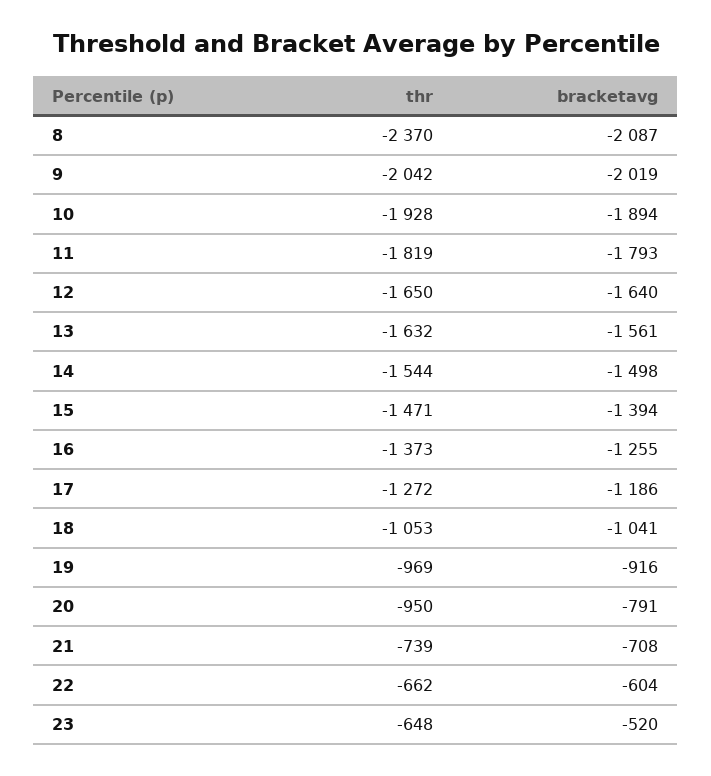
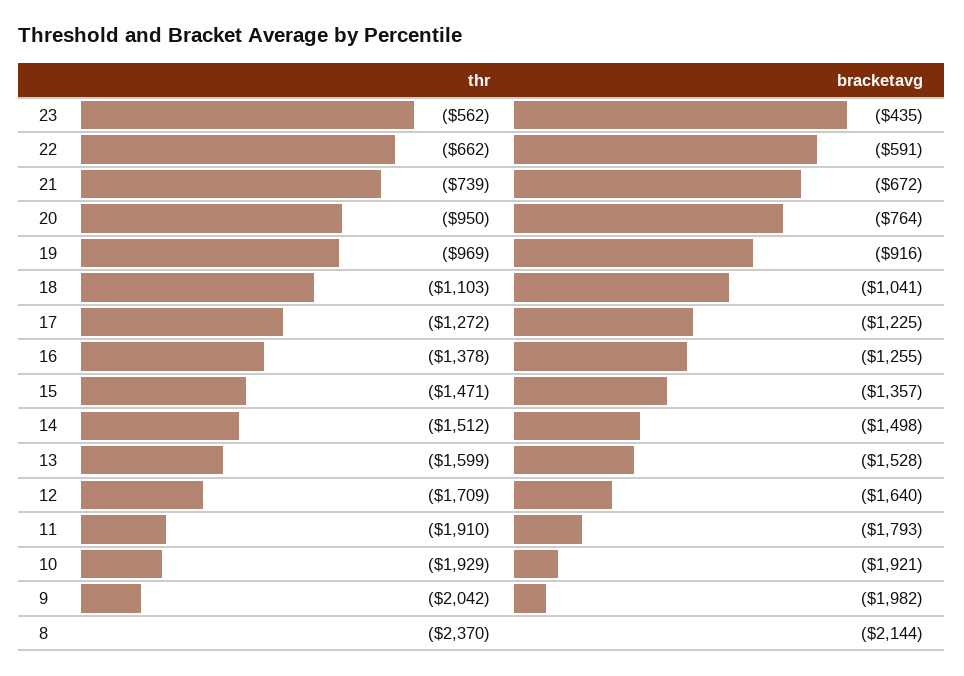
bracketavg, 8: -2087 -> -2144
bracketavg, 9: -2019 -> -1982
thr, 10: -1928 -> -1929
bracketavg, 10: -1894 -> -1921
thr, 11: -1819 -> -1910
thr, 12: -1650 -> -1709
thr, 13: -1632 -> -1599
bracketavg, 13: -1561 -> -1528
thr, 14: -1544 -> -1512
bracketavg, 15: -1394 -> -1357
thr, 16: -1373 -> -1378
bracketavg, 17: -1186 -> -1225
thr, 18: -1053 -> -1103
bracketavg, 20: -791 -> -764
bracketavg, 21: -708 -> -672
bracketavg, 22: -604 -> -591
thr, 23: -648 -> -562
bracketavg, 23: -520 -> -435

